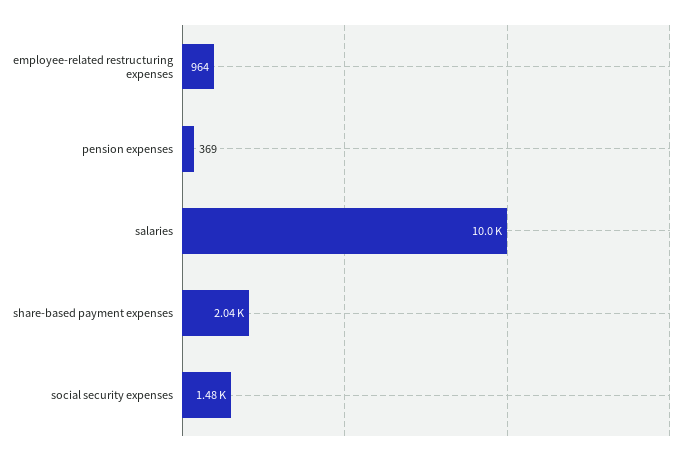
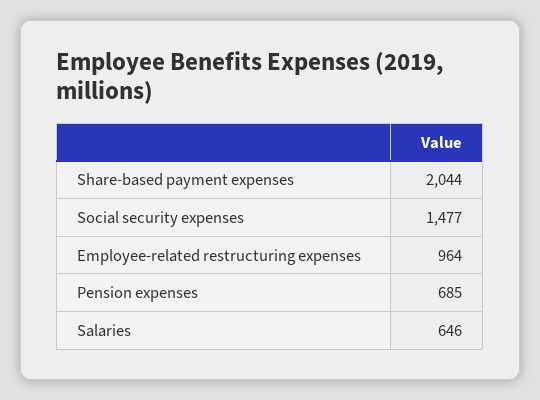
pension expenses: 369 -> 685
salaries: 10000 -> 646

